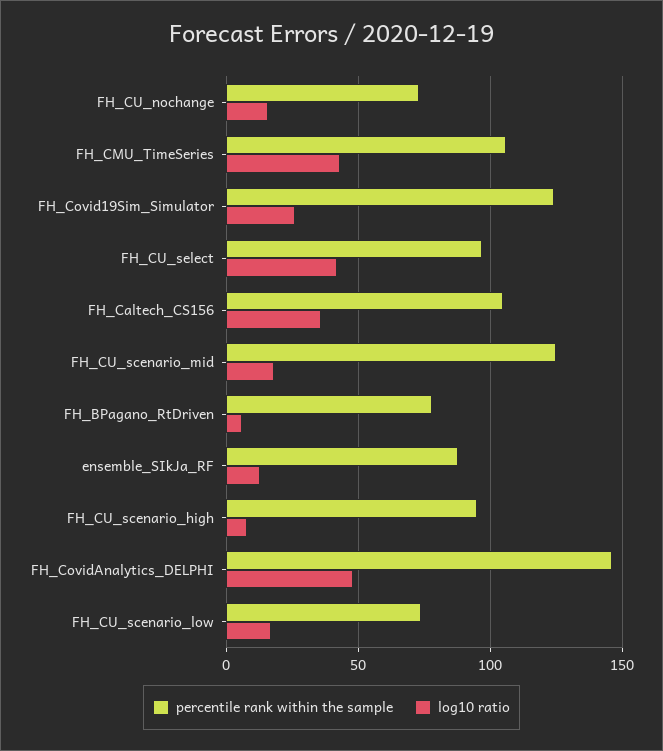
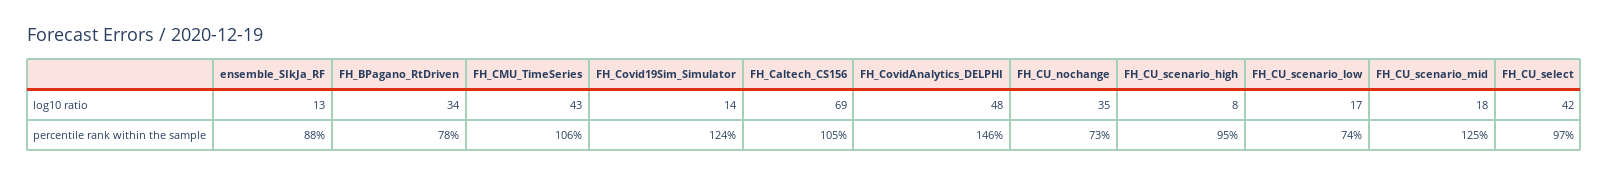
log10 ratio, FH_CU_nochange: 15 -> 35
log10 ratio, FH_Covid19Sim_Simulator: 25 -> 14
log10 ratio, FH_Caltech_CS156: 35 -> 69
log10 ratio, FH_BPagano_RtDriven: 5 -> 34

